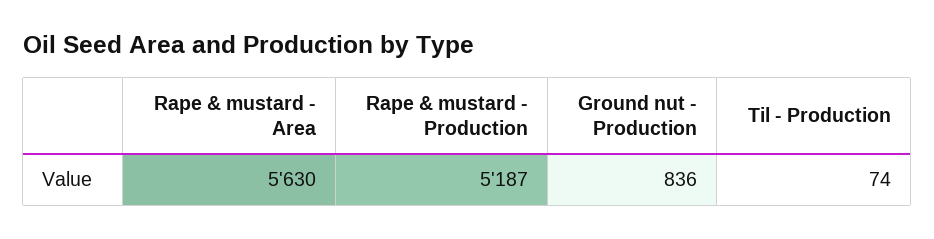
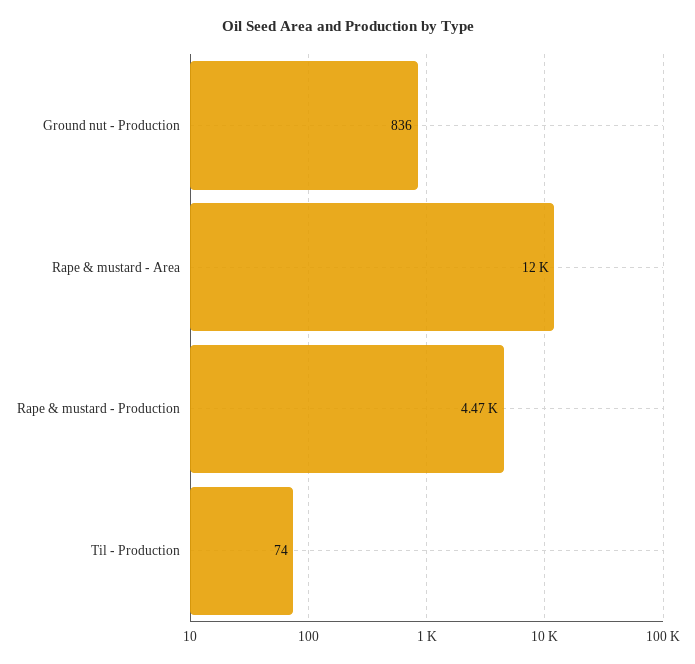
Rape & mustard - Area: 5630 -> 12000
Rape & mustard - Production: 5187 -> 4470

